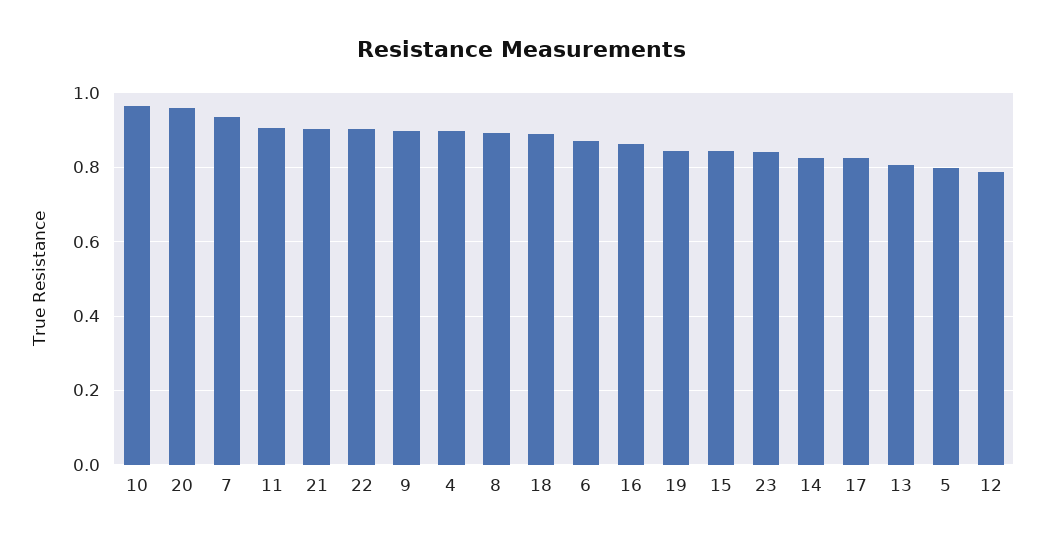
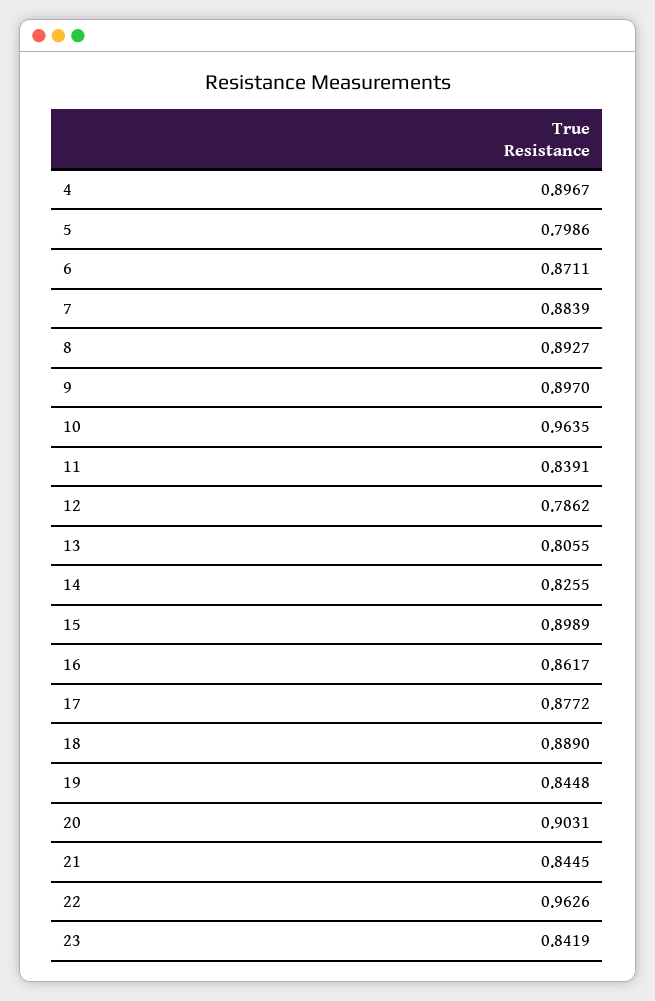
20: 0.96 -> 0.9031
7: 0.94 -> 0.8839
11: 0.9 -> 0.8391
21: 0.9 -> 0.8445
22: 0.9 -> 0.9626
15: 0.84 -> 0.8989
17: 0.82 -> 0.8772

